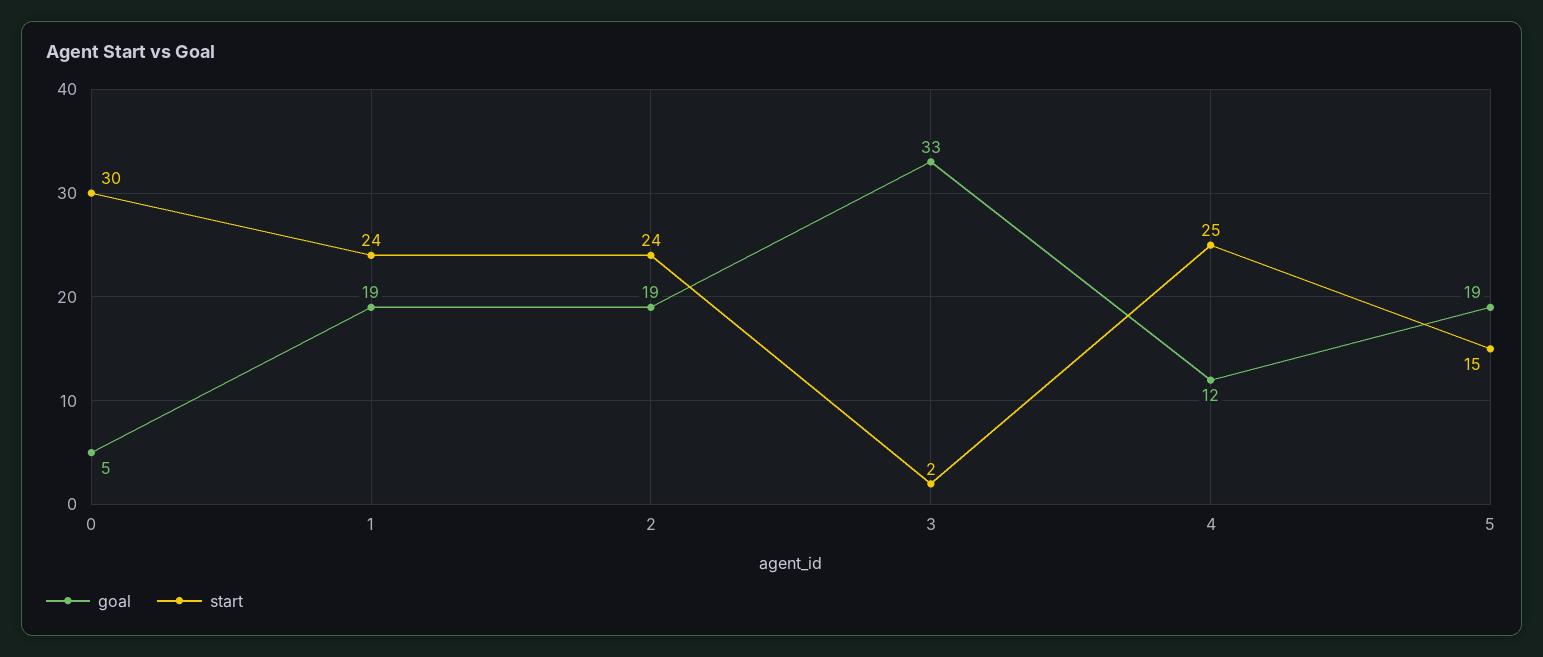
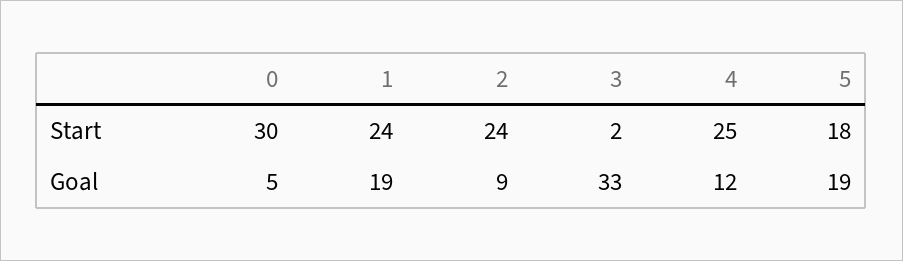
goal, 2: 19 -> 9
start, 5: 15 -> 18

